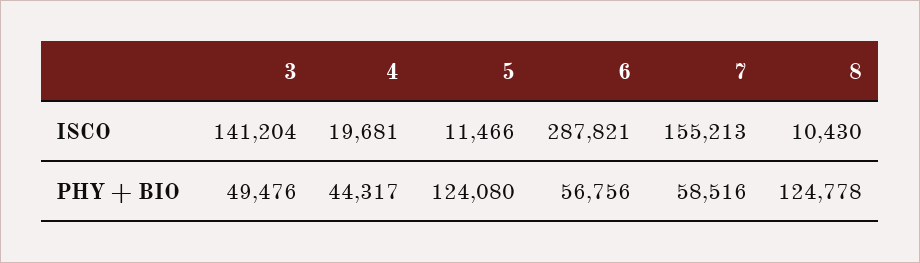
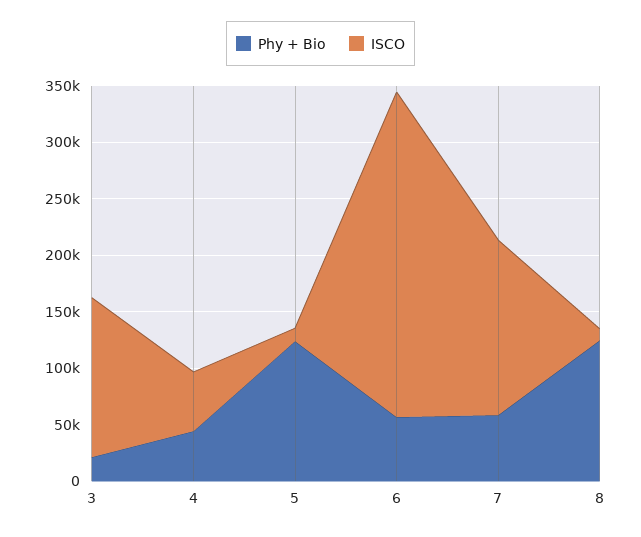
ISCO, 4: 19681 -> 50000
PHY + BIO, 3: 49476 -> 20000

